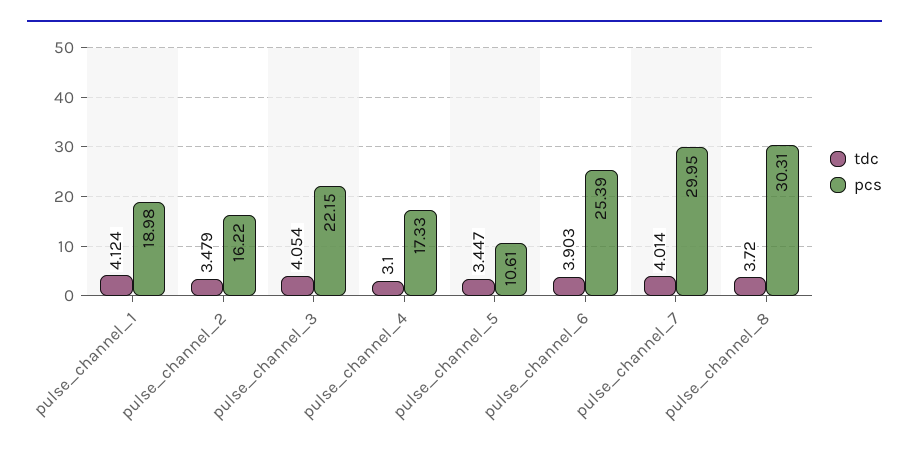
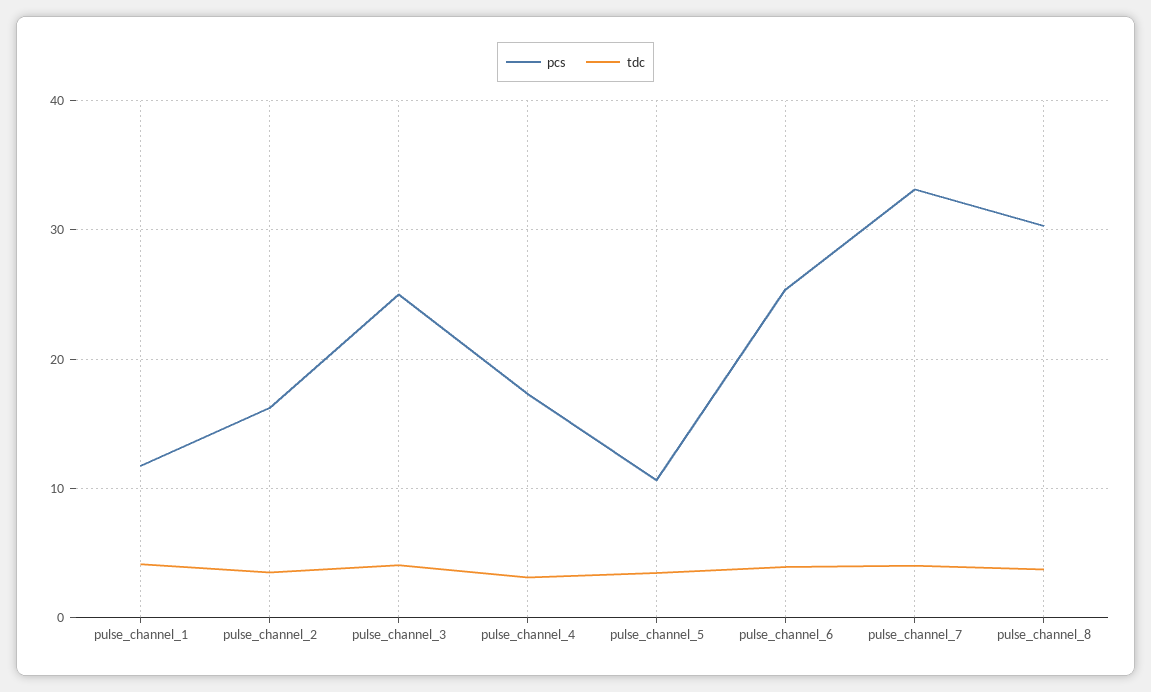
pcs, pulse_channel_1: 18.98 -> 12
pcs, pulse_channel_3: 22.15 -> 25
pcs, pulse_channel_7: 29.95 -> 33

